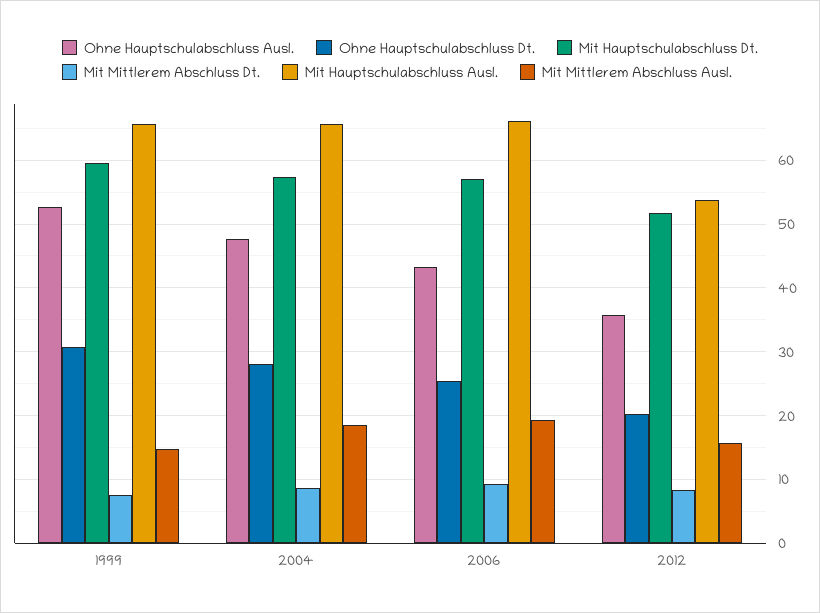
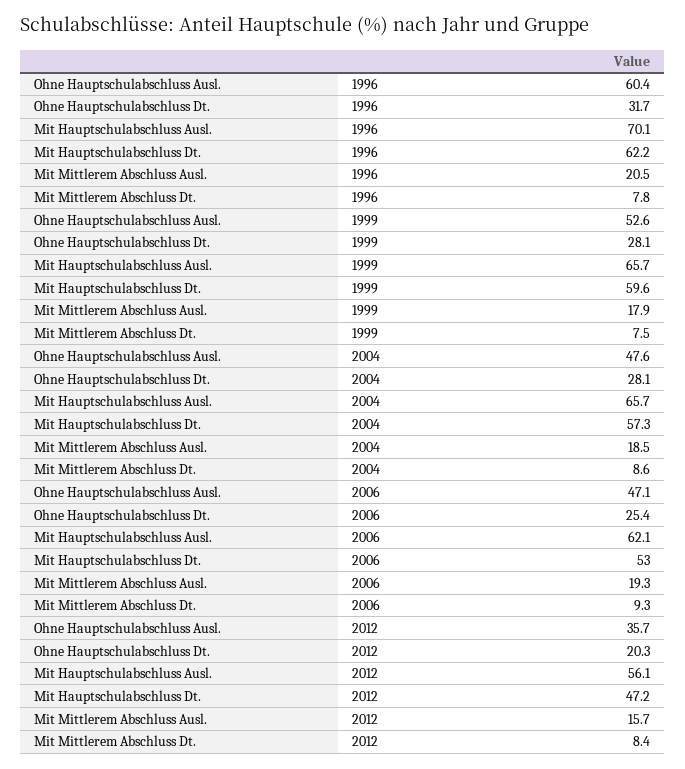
Ohne Hauptschulabschluss Dt., 1999: 31 -> 28.1
Mit Mittlerem Abschluss Ausl., 1999: 15 -> 17.9
Ohne Hauptschulabschluss Ausl., 2006: 43 -> 47.1
Mit Hauptschulabschluss Dt., 2006: 57 -> 53
Mit Hauptschulabschluss Ausl., 2006: 66 -> 62.1
Mit Hauptschulabschluss Dt., 2012: 52 -> 47.2
Mit Hauptschulabschluss Ausl., 2012: 54 -> 56.1
Ohne Hauptschulabschluss Ausl., 1996: none -> 60.4
Ohne Hauptschulabschluss Dt., 1996: none -> 31.7
Mit Hauptschulabschluss Ausl., 1996: none -> 70.1
Mit Hauptschulabschluss Dt., 1996: none -> 62.2
Mit Mittlerem Abschluss Ausl., 1996: none -> 20.5
Mit Mittlerem Abschluss Dt., 1996: none -> 7.8

